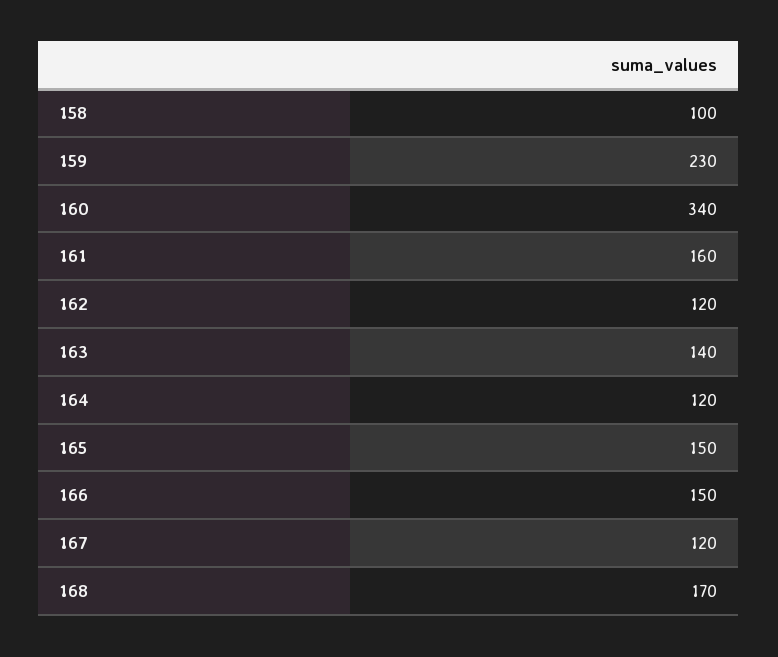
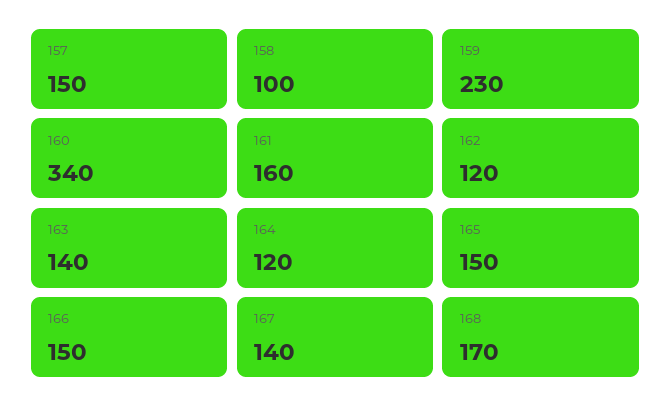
167: 120 -> 140
157: none -> 150

